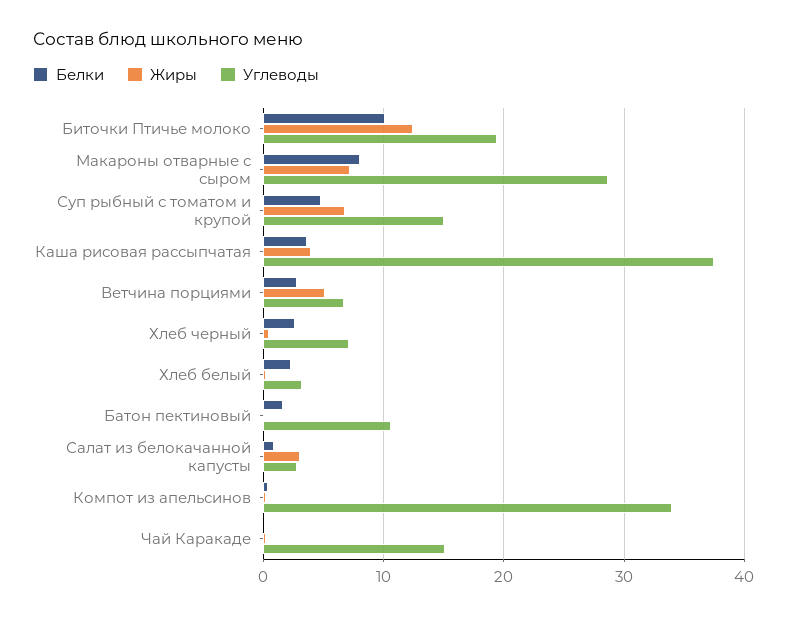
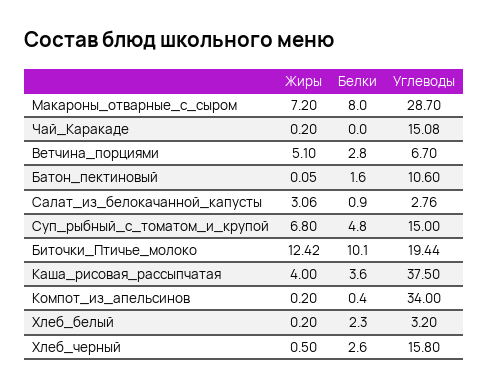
Углеводы, Хлеб черный: 7 -> 15.8

